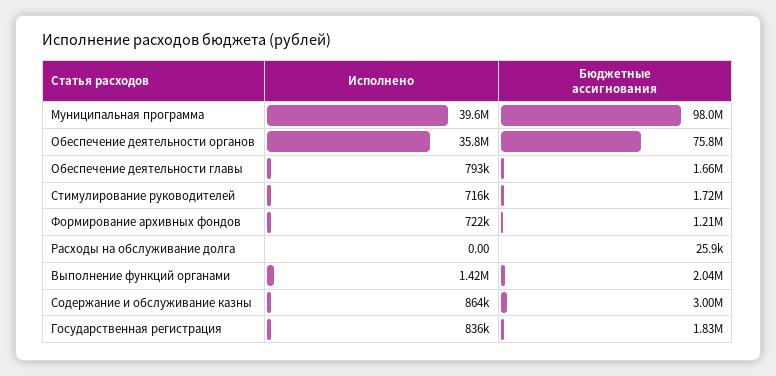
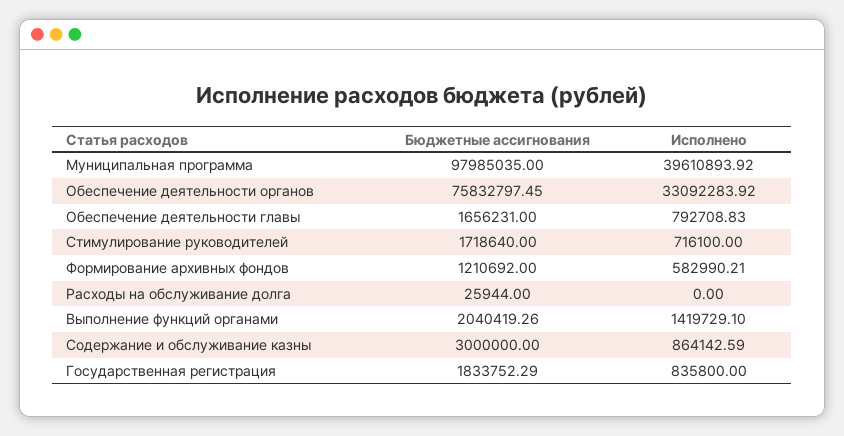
Исполнено, Обеспечение деятельности органов: 35800000 -> 33092283.92
Исполнено, Формирование архивных фондов: 722000 -> 582990.21

